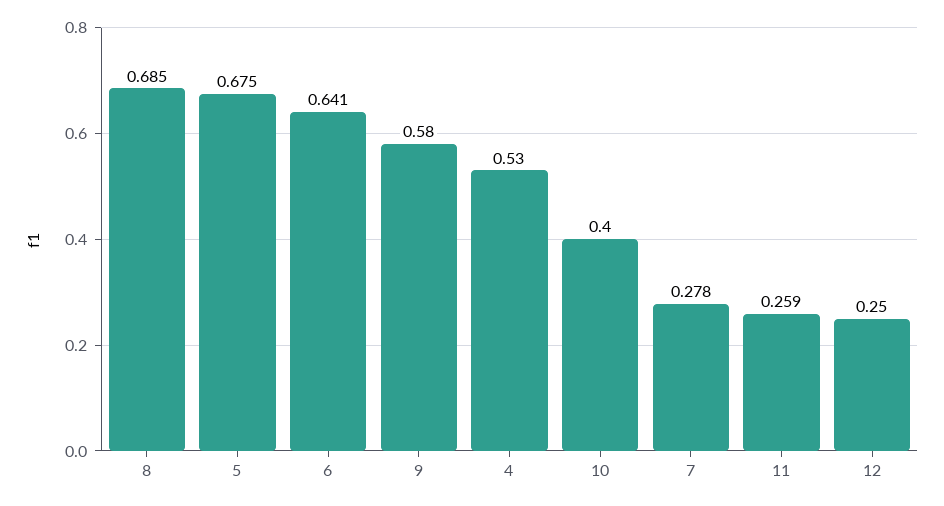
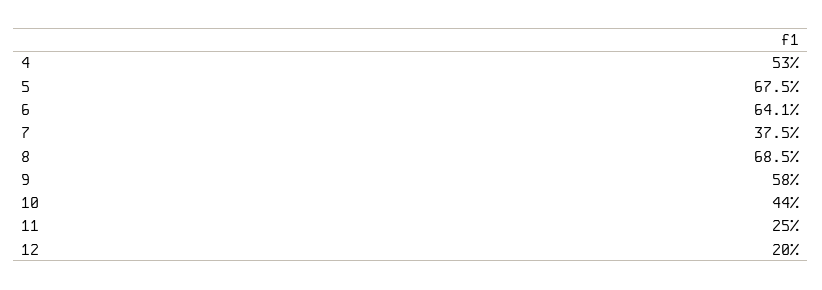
10: 0.4 -> 0.44
7: 0.278 -> 0.375
11: 0.259 -> 0.25
12: 0.25 -> 0.2

